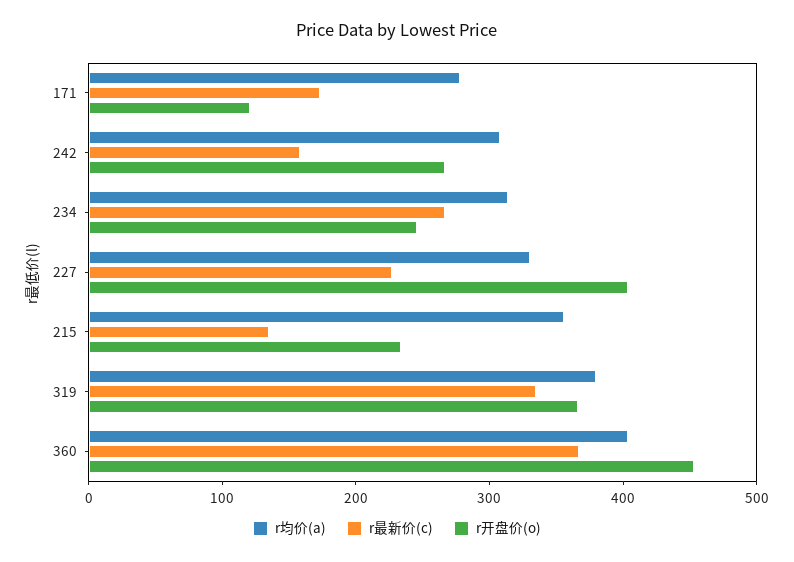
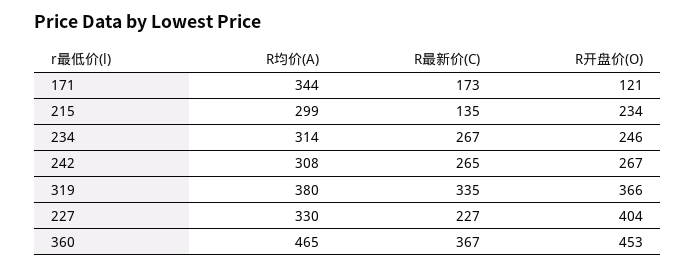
r均价(a), 171: 280 -> 344
r最新价(c), 242: 160 -> 265
r均价(a), 215: 360 -> 299
r均价(a), 360: 400 -> 465

